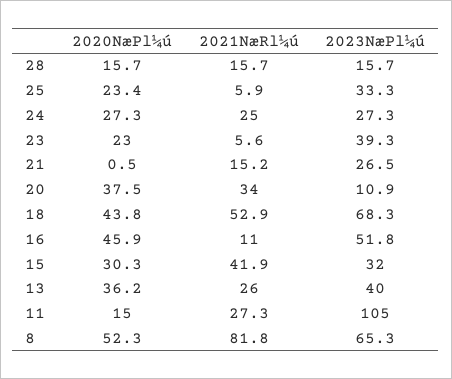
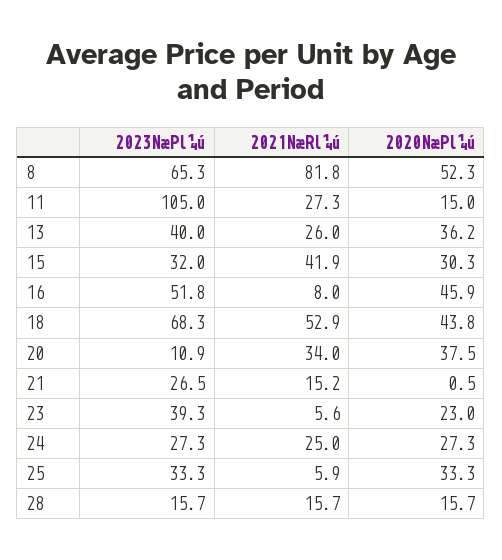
2020NæPl¼ú, 25: 23.4 -> 33.3
2021NæRl¼ú, 16: 11 -> 8

